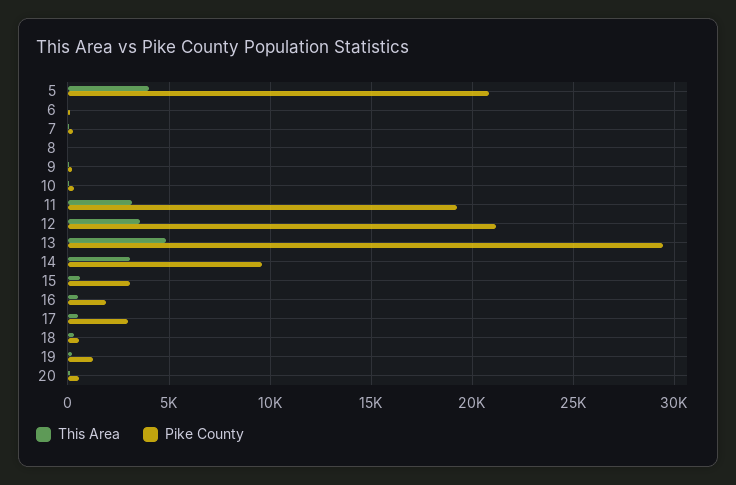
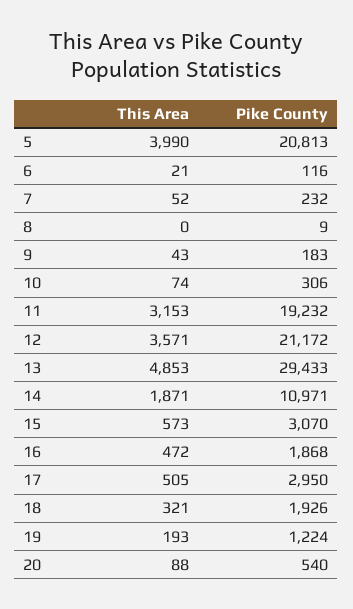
This Area, 14: 3000 -> 1871
Pike County, 14: 9500 -> 10971
Pike County, 18: 500 -> 1926

